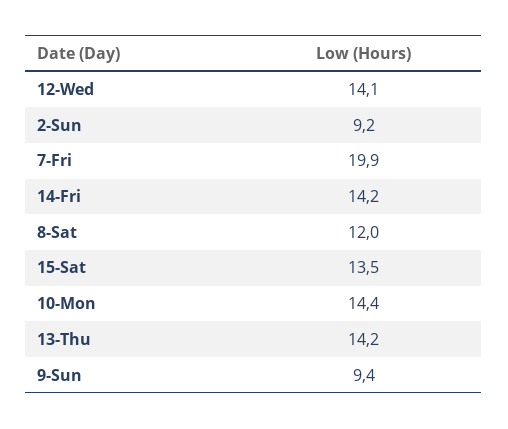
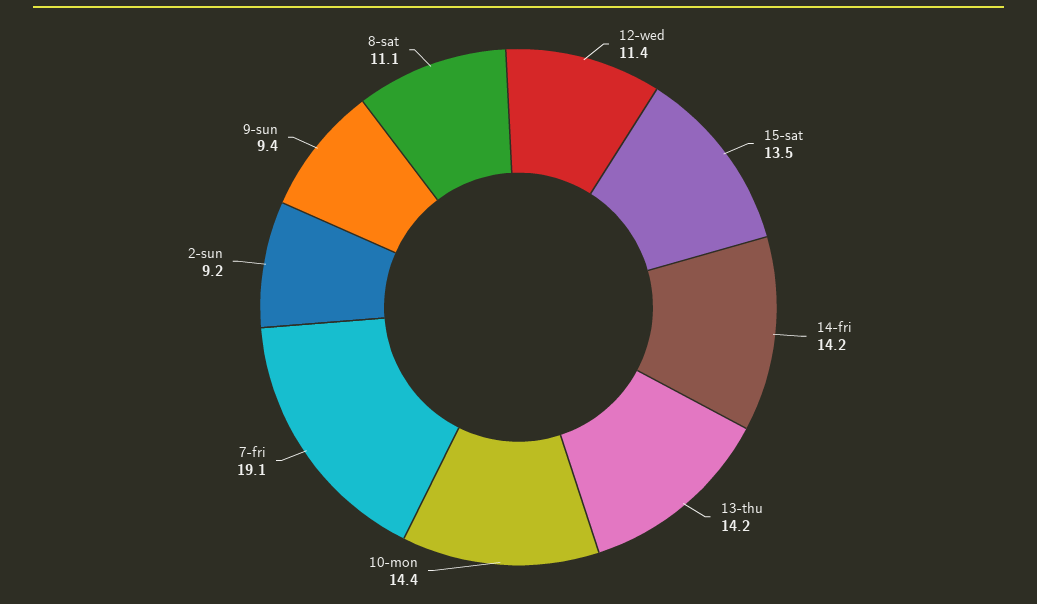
12-Wed: 14.1 -> 11.4
7-Fri: 19.9 -> 19.1
8-Sat: 12 -> 11.1

